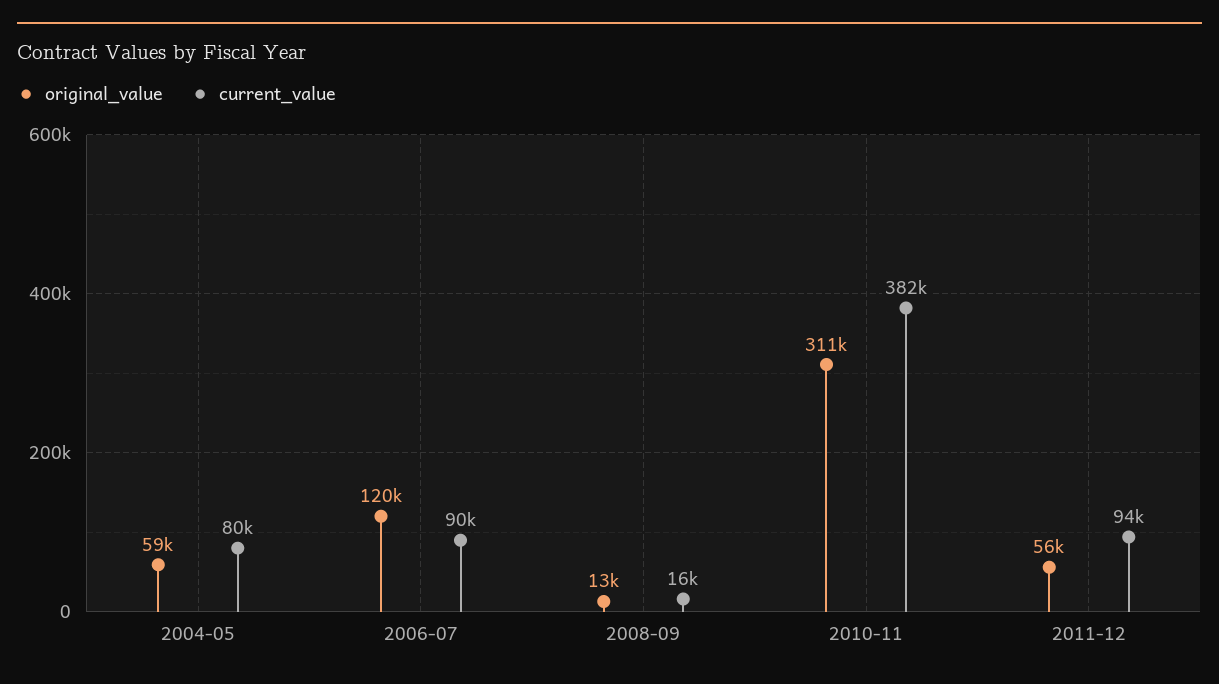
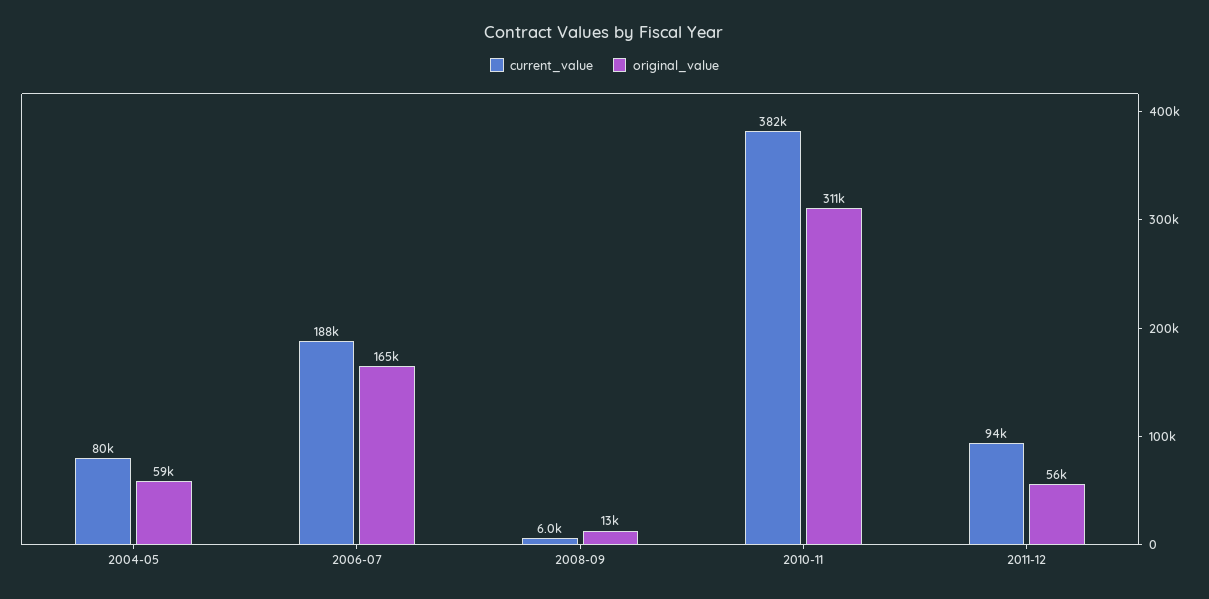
original_value, 2006-07: 120000 -> 165000
current_value, 2006-07: 90000 -> 188000
current_value, 2008-09: 16000 -> 6000

